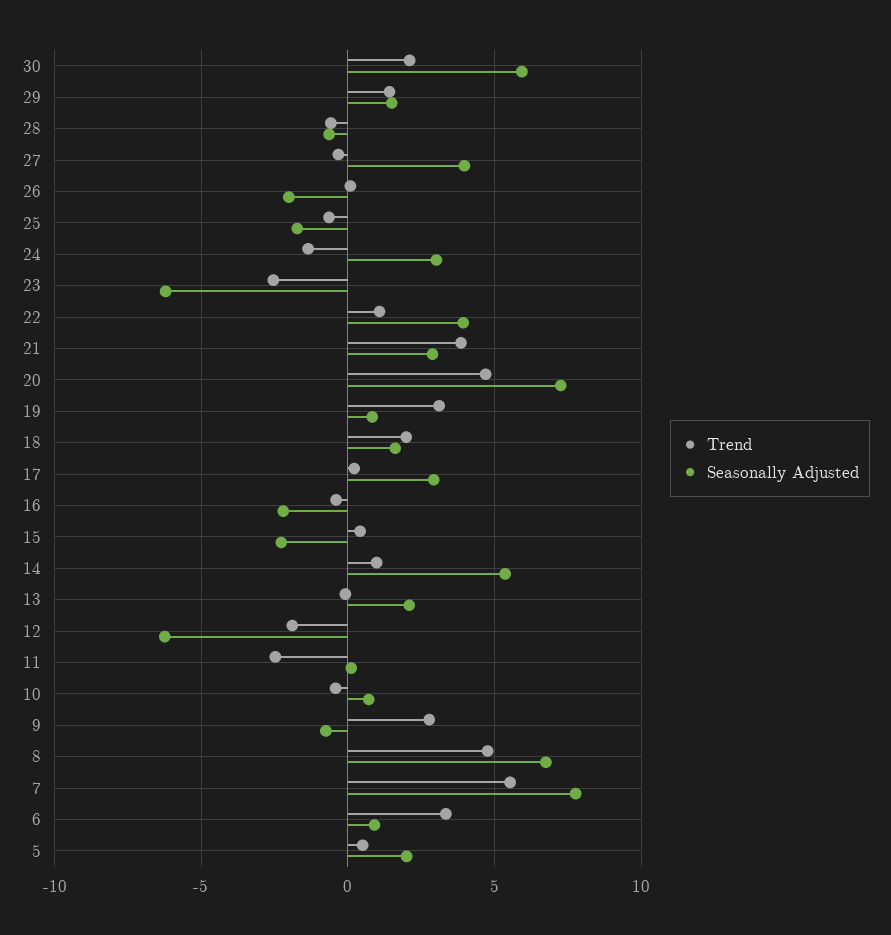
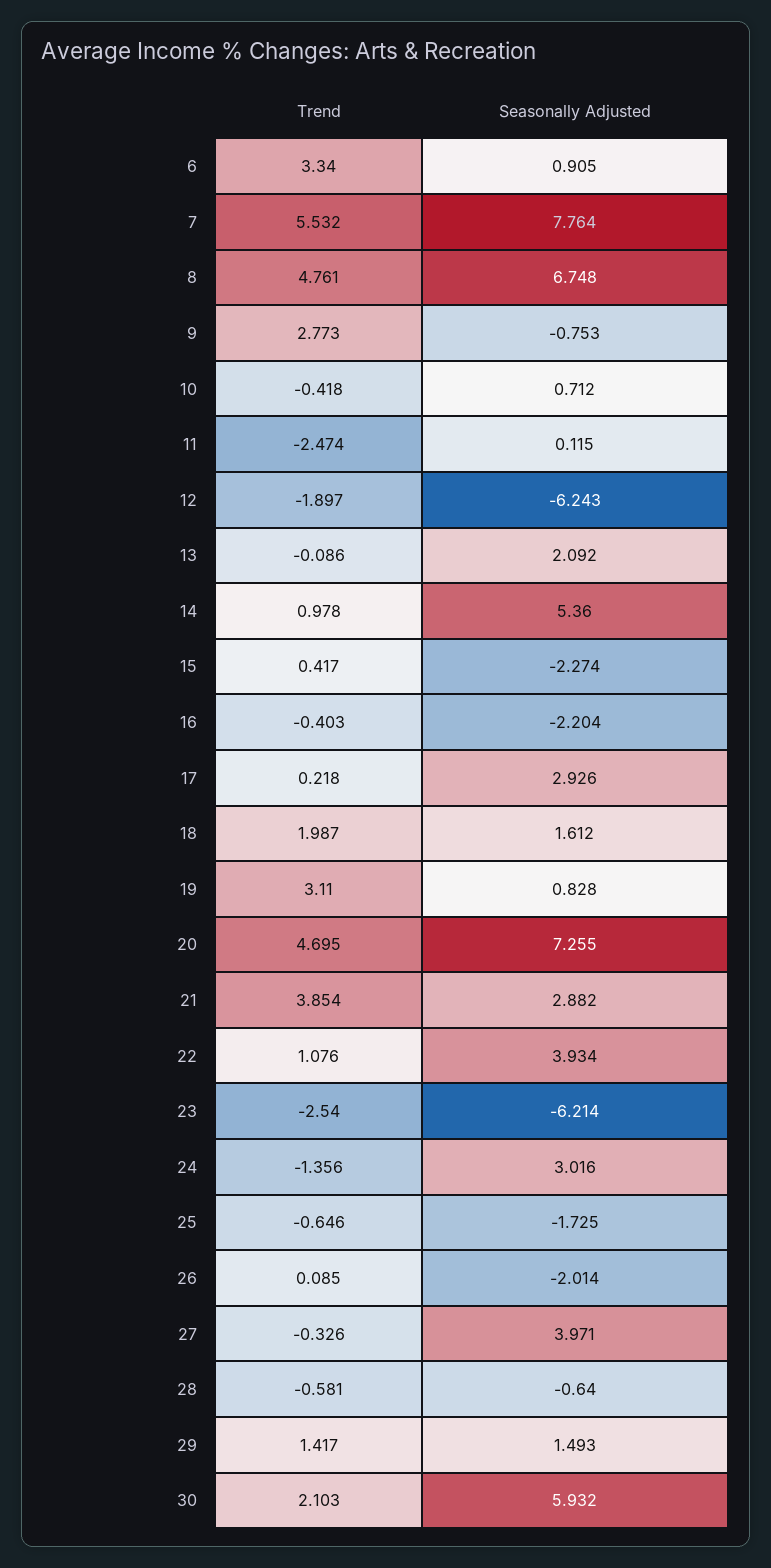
Trend, 5: 0.5 -> none
Seasonally Adjusted, 5: 2 -> none

